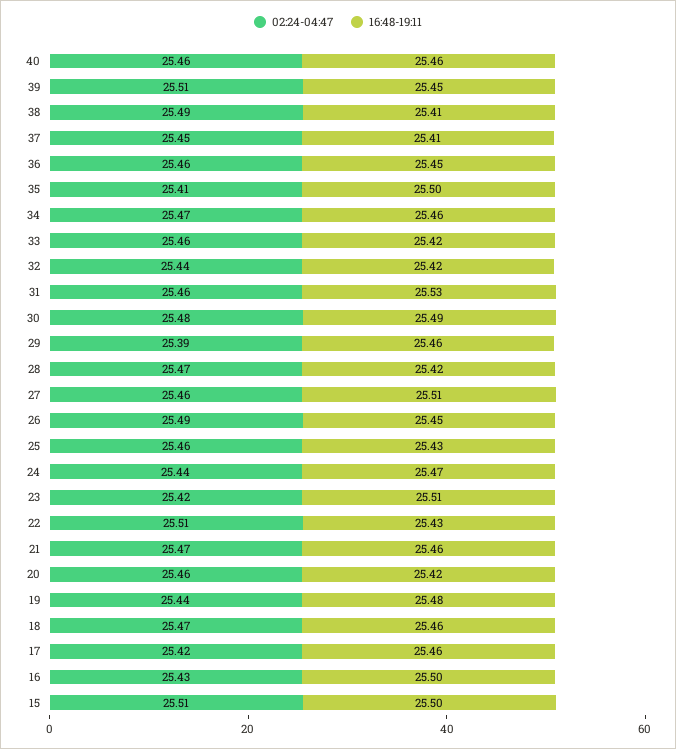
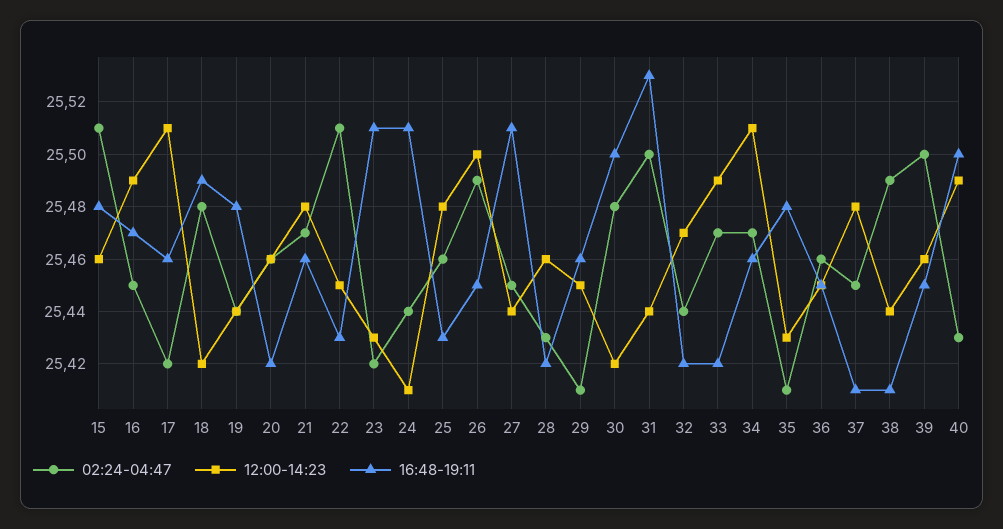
02:24-04:47, 40: 25.46 -> 25.43
16:48-19:11, 40: 25.46 -> 25.5
02:24-04:47, 39: 25.51 -> 25.5
16:48-19:11, 35: 25.5 -> 25.48
02:24-04:47, 33: 25.46 -> 25.47
02:24-04:47, 31: 25.46 -> 25.5
16:48-19:11, 30: 25.49 -> 25.5
02:24-04:47, 29: 25.39 -> 25.41
02:24-04:47, 28: 25.47 -> 25.43
02:24-04:47, 27: 25.46 -> 25.45
16:48-19:11, 24: 25.47 -> 25.51
02:24-04:47, 18: 25.47 -> 25.48
16:48-19:11, 18: 25.46 -> 25.49
02:24-04:47, 16: 25.43 -> 25.45
16:48-19:11, 16: 25.5 -> 25.47
16:48-19:11, 15: 25.5 -> 25.48
12:00-14:23, 15: none -> 25.46
12:00-14:23, 16: none -> 25.49
12:00-14:23, 17: none -> 25.51
12:00-14:23, 18: none -> 25.42
12:00-14:23, 19: none -> 25.44
12:00-14:23, 20: none -> 25.46
12:00-14:23, 21: none -> 25.48
12:00-14:23, 22: none -> 25.45
12:00-14:23, 23: none -> 25.43
12:00-14:23, 24: none -> 25.41
12:00-14:23, 25: none -> 25.48
12:00-14:23, 26: none -> 25.5
12:00-14:23, 27: none -> 25.44
12:00-14:23, 28: none -> 25.46
12:00-14:23, 29: none -> 25.45
12:00-14:23, 30: none -> 25.42
12:00-14:23, 31: none -> 25.44
12:00-14:23, 32: none -> 25.47
12:00-14:23, 33: none -> 25.49
12:00-14:23, 34: none -> 25.51
12:00-14:23, 35: none -> 25.43
12:00-14:23, 36: none -> 25.45
12:00-14:23, 37: none -> 25.48
12:00-14:23, 38: none -> 25.44
12:00-14:23, 39: none -> 25.46
12:00-14:23, 40: none -> 25.49

